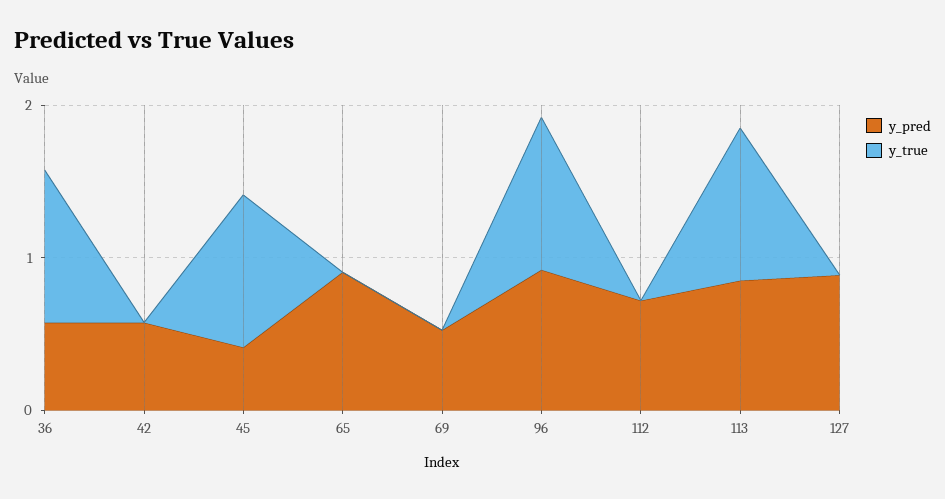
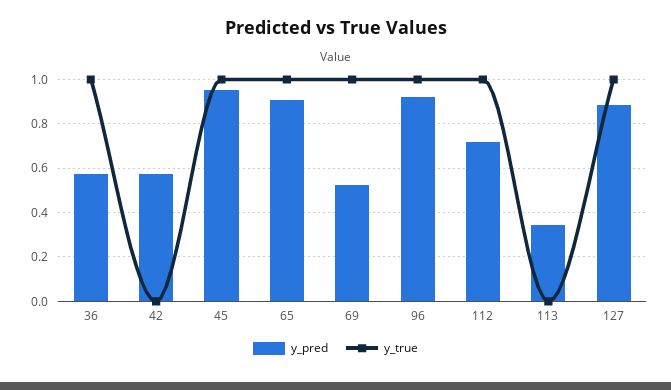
y_pred, 45: 0.4 -> 0.95
y_true, 65: 0 -> 1
y_true, 69: 0 -> 1
y_true, 112: 0 -> 1
y_pred, 113: 0.8 -> 0.35
y_true, 113: 1 -> 0
y_true, 127: 0 -> 1

